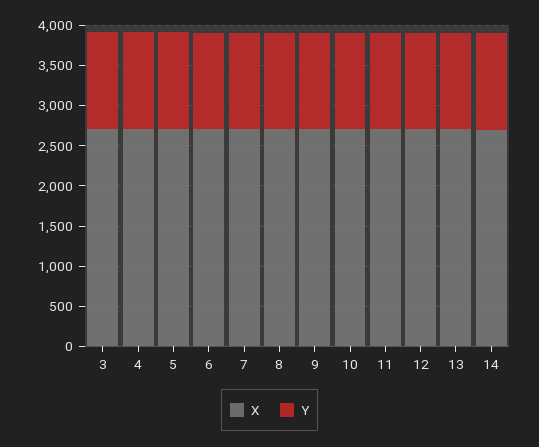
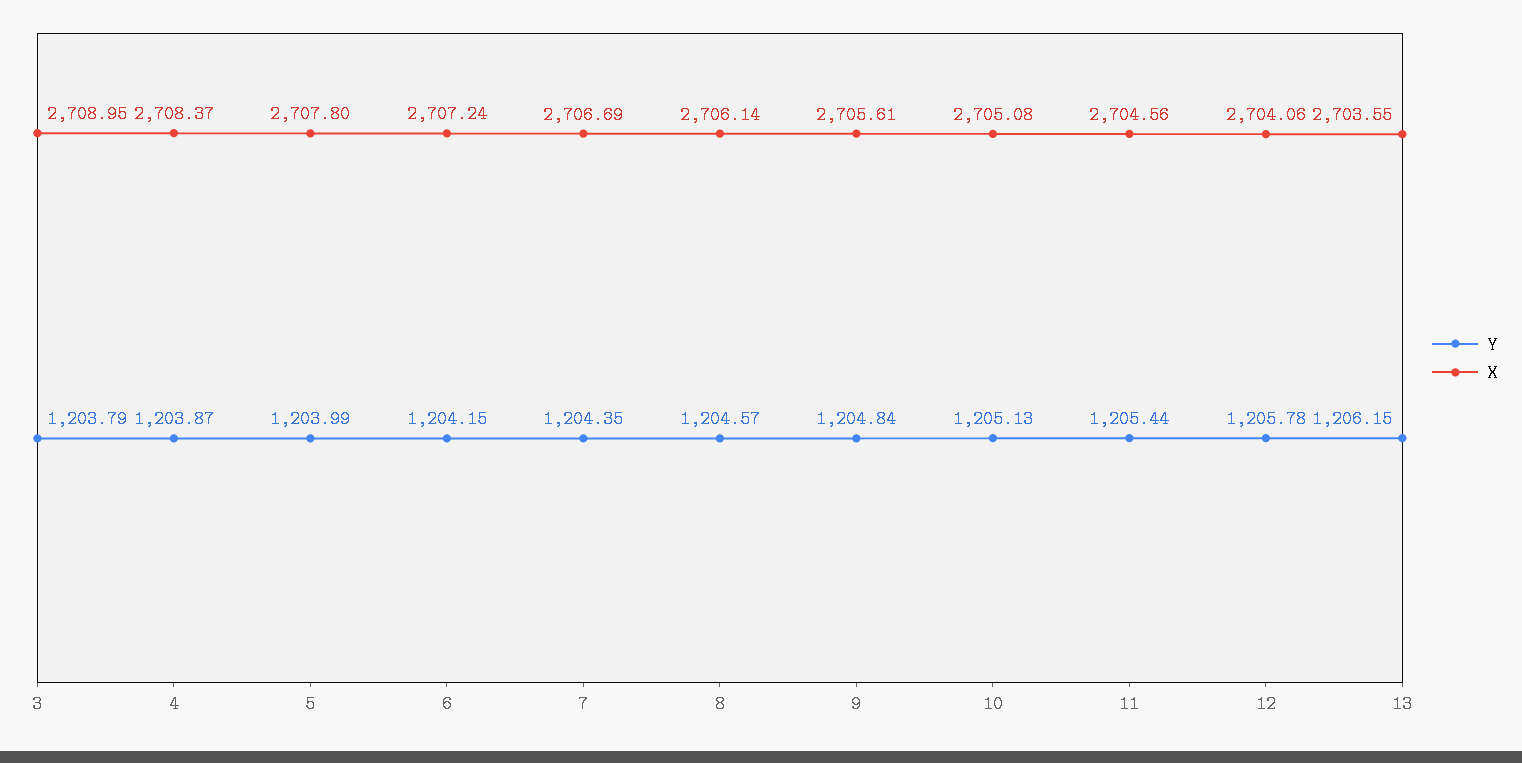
X, 14: 2700 -> none
Y, 14: 1200 -> none

